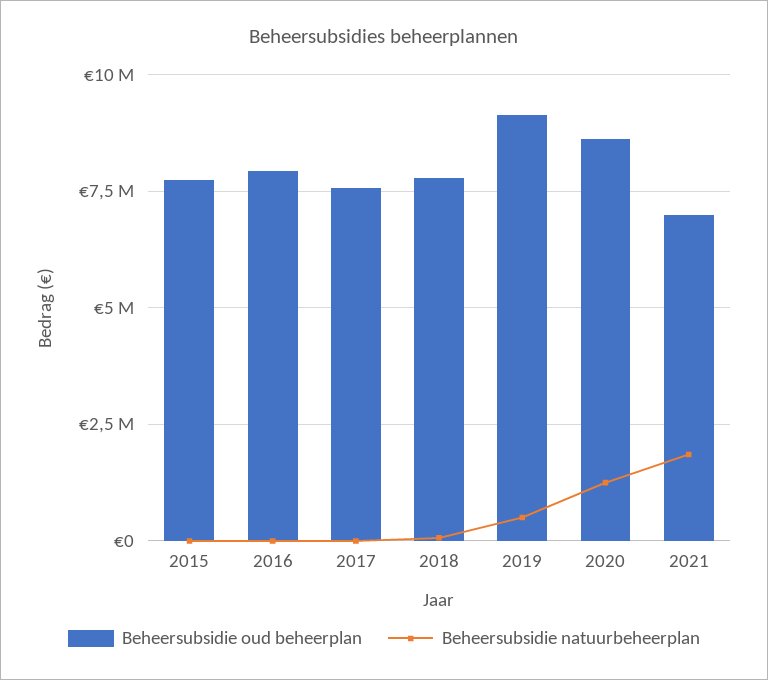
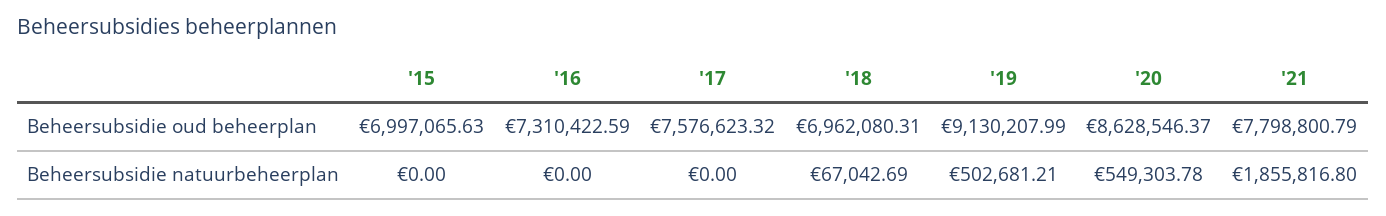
Beheersubsidie oud beheerplan, 2015: 7750000 -> 6997065.63
Beheersubsidie oud beheerplan, 2016: 8000000 -> 7310422.59
Beheersubsidie oud beheerplan, 2018: 7750000 -> 6962080.31
Beheersubsidie natuurbeheerplan, 2020: 1250000 -> 549303.78
Beheersubsidie oud beheerplan, 2021: 7000000 -> 7798800.79

